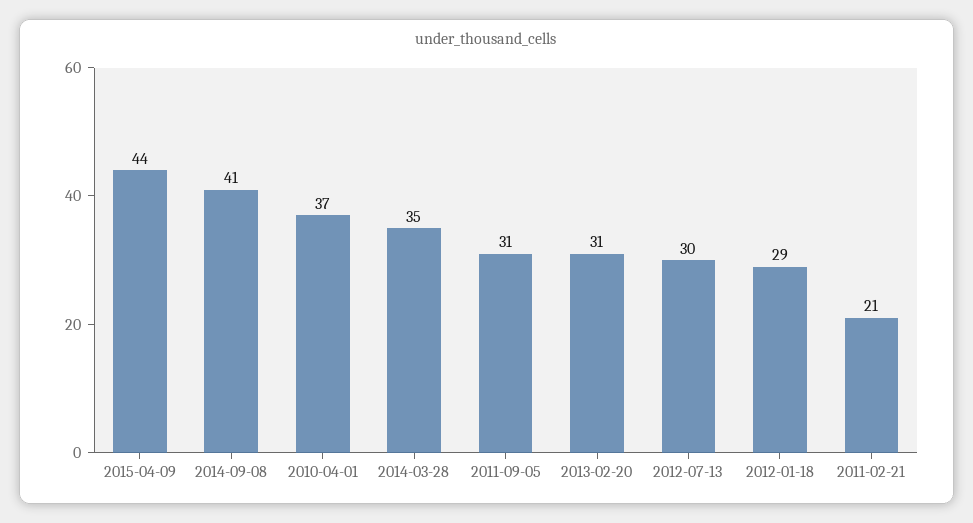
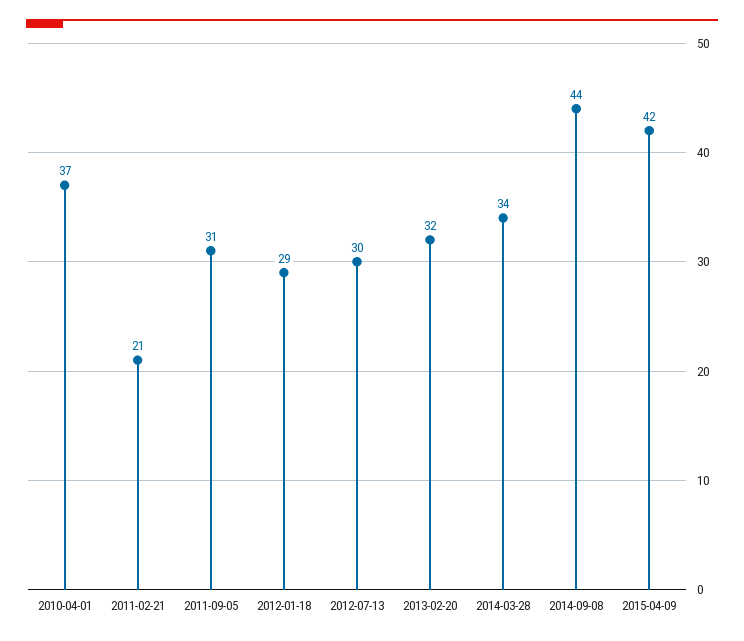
2015-04-09: 44 -> 42
2014-09-08: 41 -> 44
2014-03-28: 35 -> 34
2013-02-20: 31 -> 32

